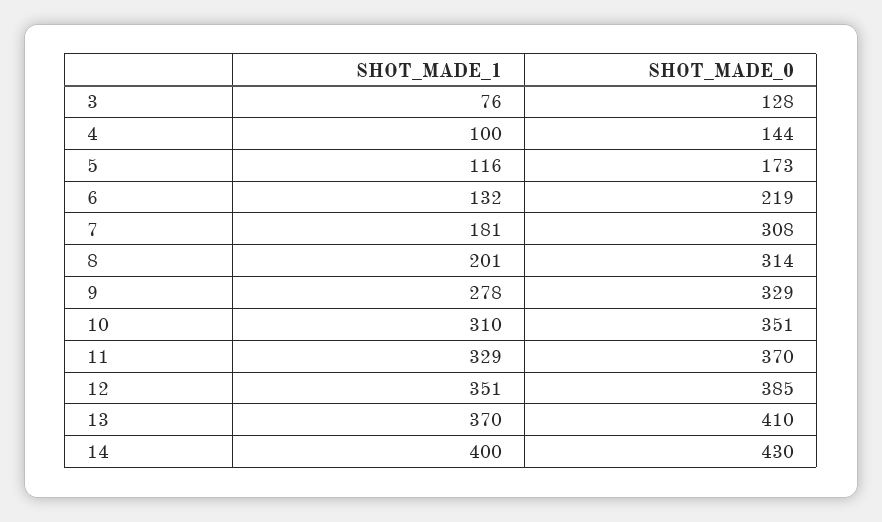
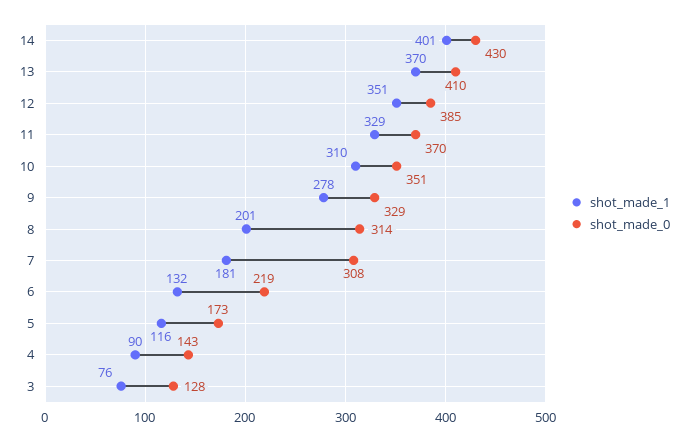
SHOT_MADE_1, 4: 100 -> 90
SHOT_MADE_0, 4: 144 -> 143
SHOT_MADE_1, 14: 400 -> 401

